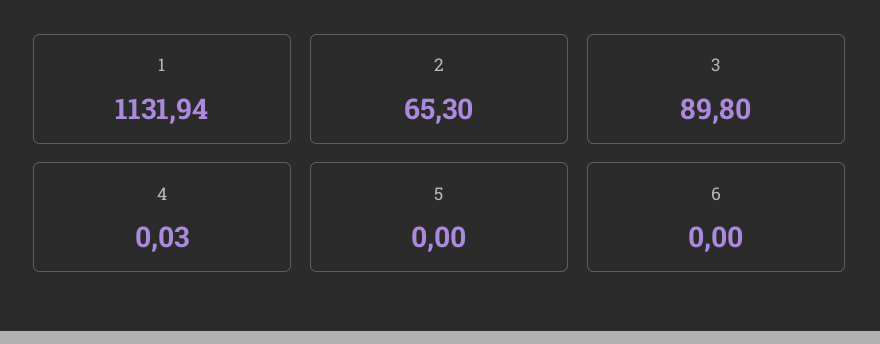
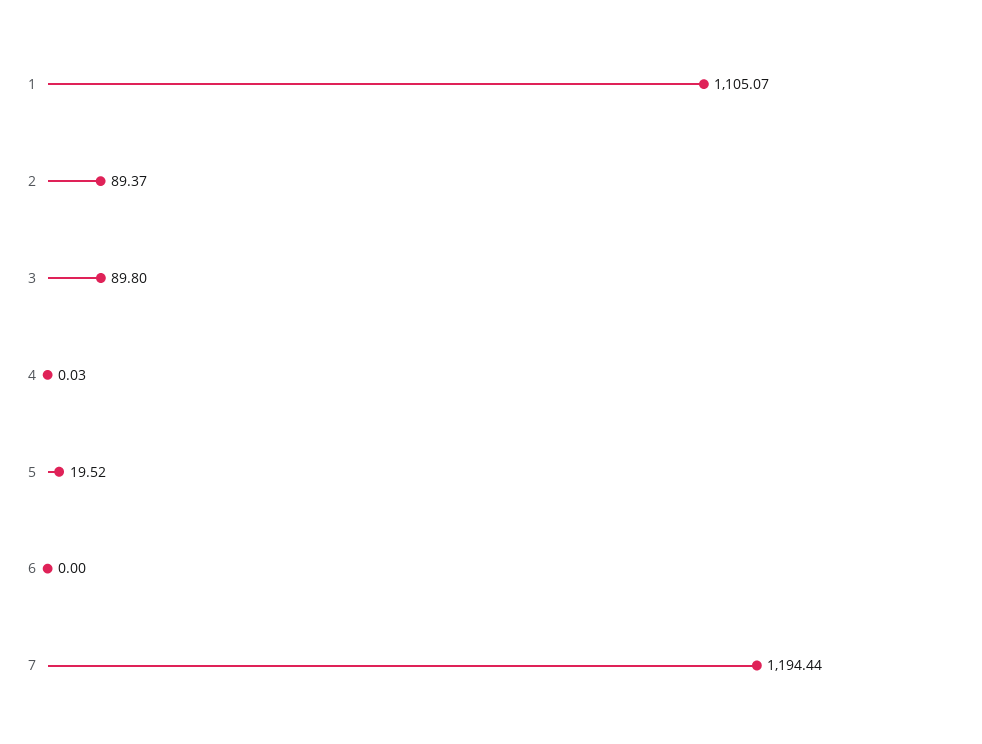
1: 1131.94 -> 1105.07
2: 65.3 -> 89.37
5: 0 -> 19.52
7: none -> 1194.44

